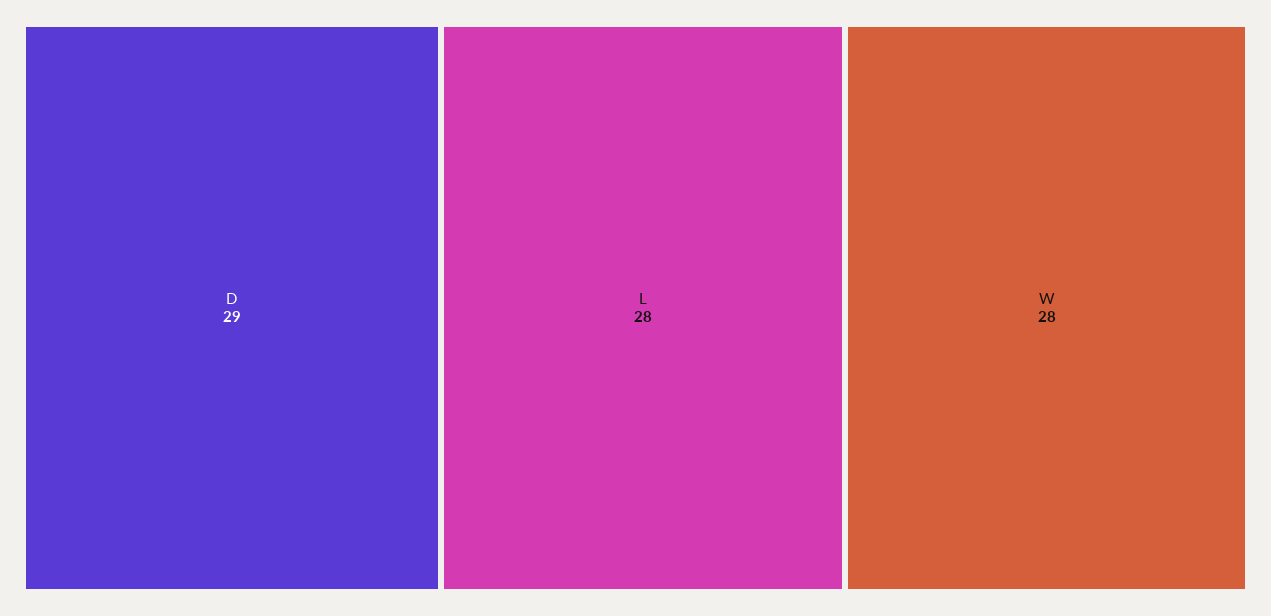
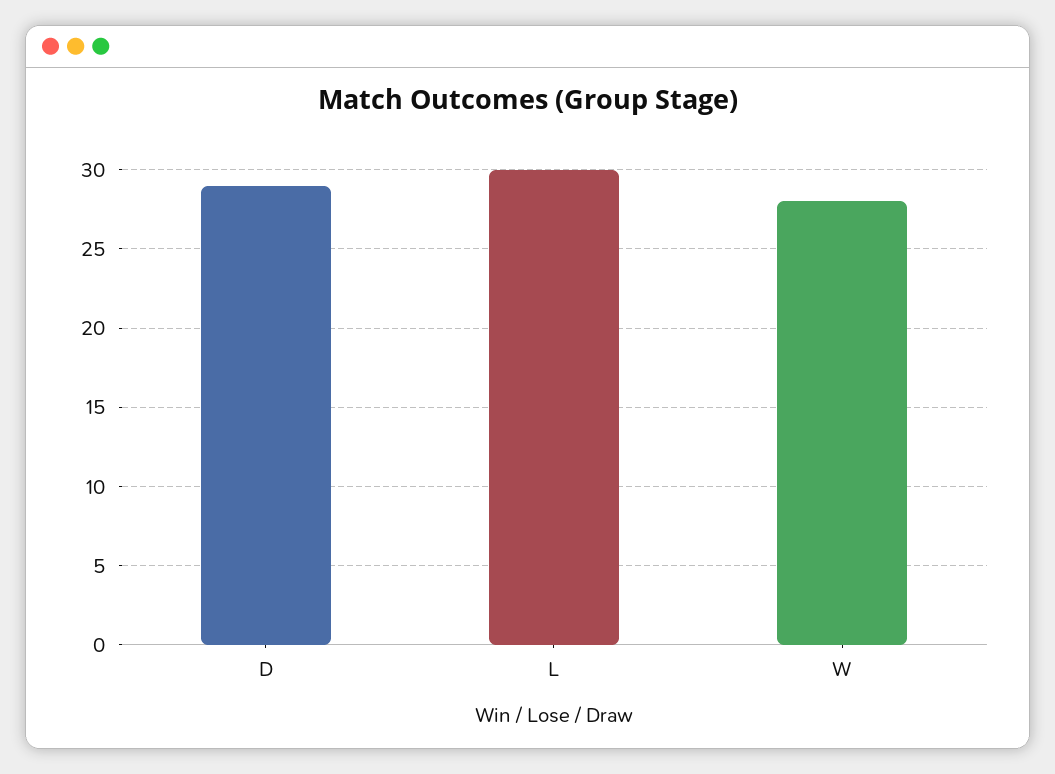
L: 28 -> 30

